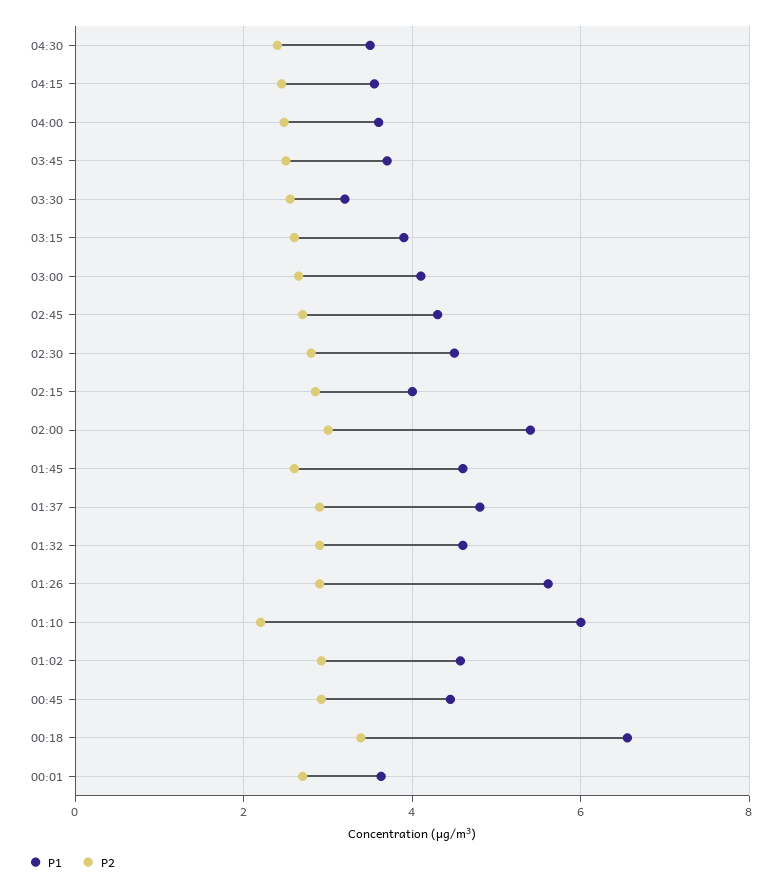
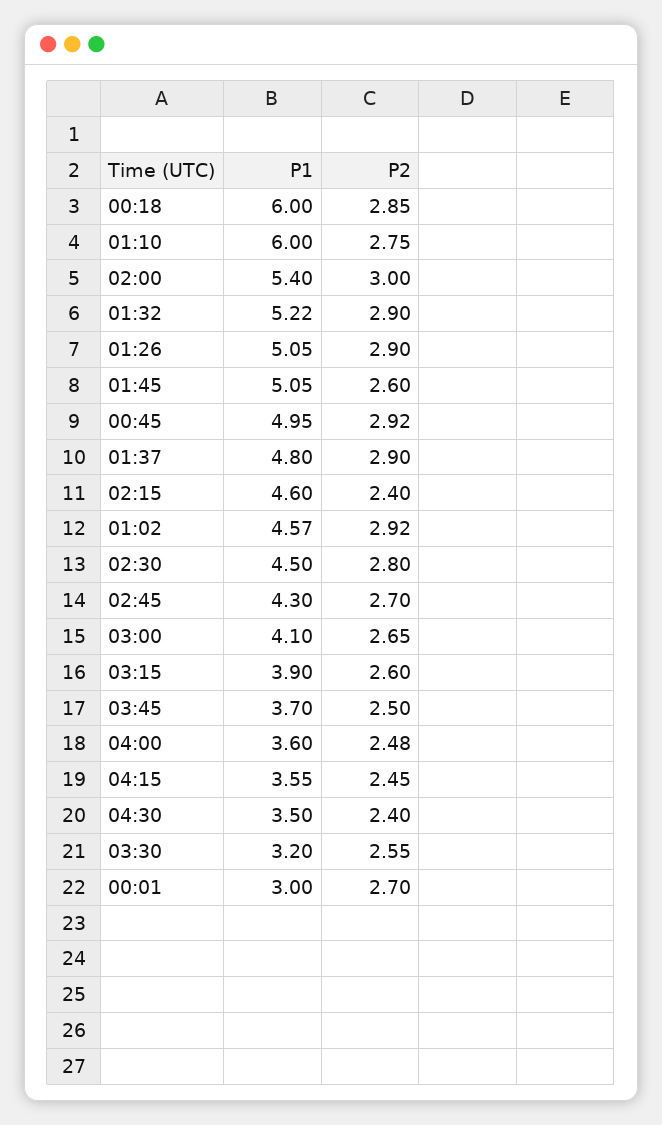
P1, 02:15: 4 -> 4.6
P2, 02:15: 2.8 -> 2.4
P1, 01:45: 4.6 -> 5.05
P1, 01:32: 4.6 -> 5.22
P1, 01:26: 5.6 -> 5.05
P2, 01:10: 2.2 -> 2.75
P1, 00:45: 4.4 -> 4.95
P1, 00:18: 6.6 -> 6
P2, 00:18: 3.4 -> 2.85
P1, 00:01: 3.6 -> 3

